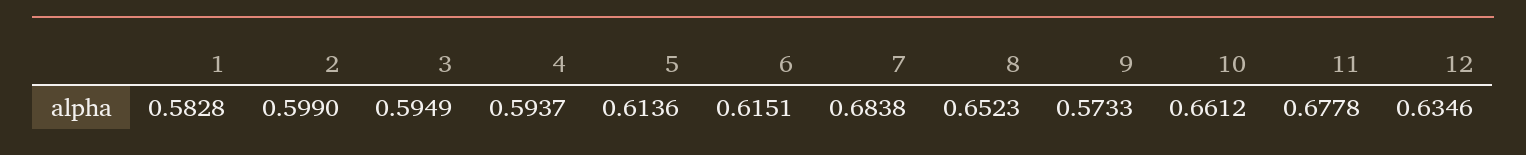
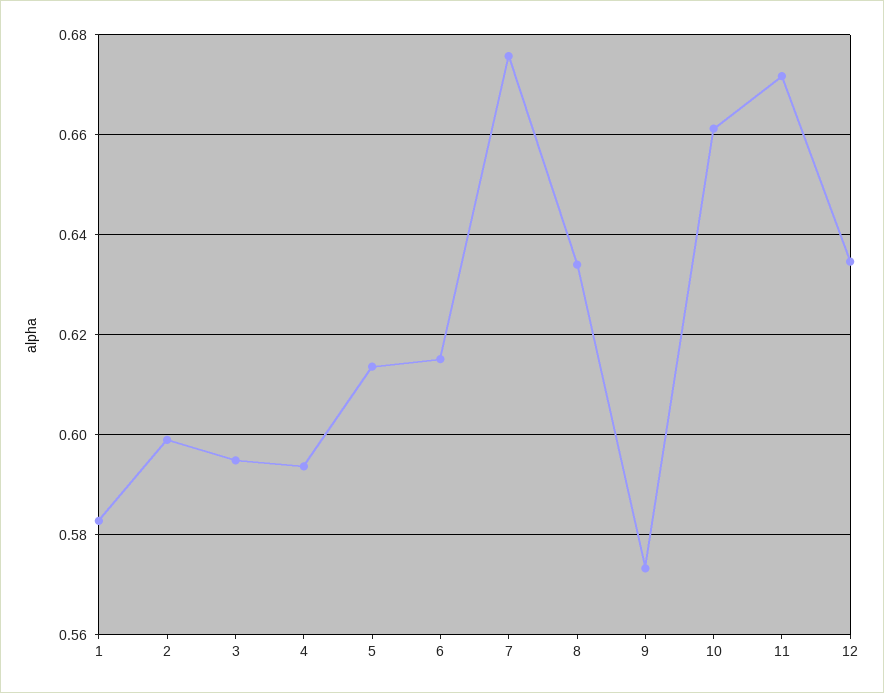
7: 0.6838 -> 0.676
8: 0.6523 -> 0.634
11: 0.6778 -> 0.672

